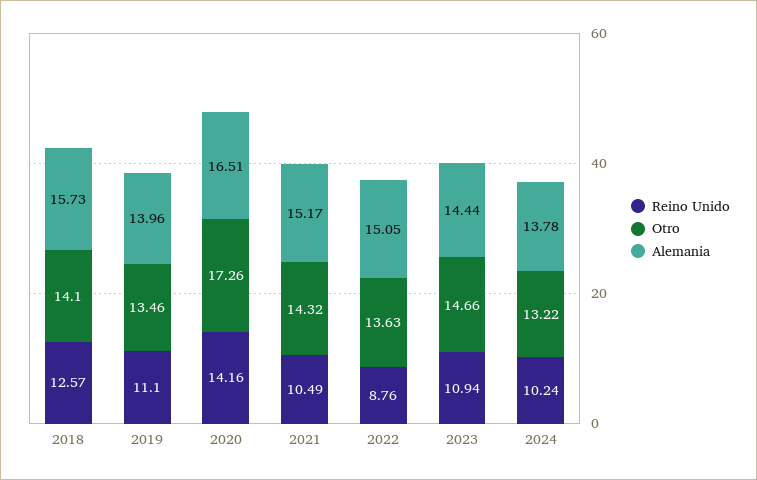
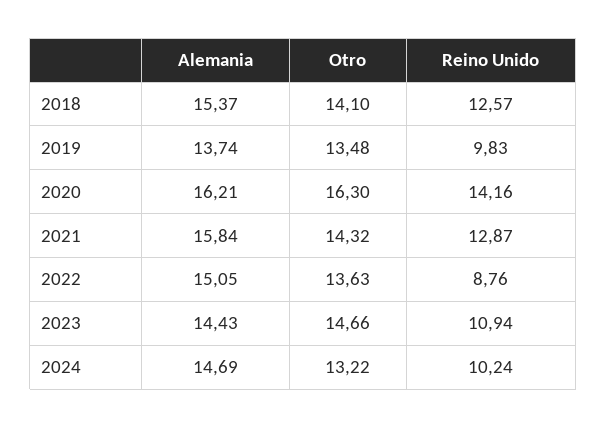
Alemania, 2018: 15.73 -> 15.37
Reino Unido, 2019: 11.1 -> 9.83
Otro, 2019: 13.46 -> 13.48
Alemania, 2019: 13.96 -> 13.74
Otro, 2020: 17.26 -> 16.3
Alemania, 2020: 16.51 -> 16.21
Reino Unido, 2021: 10.49 -> 12.87
Alemania, 2021: 15.17 -> 15.84
Alemania, 2023: 14.44 -> 14.43
Alemania, 2024: 13.78 -> 14.69

